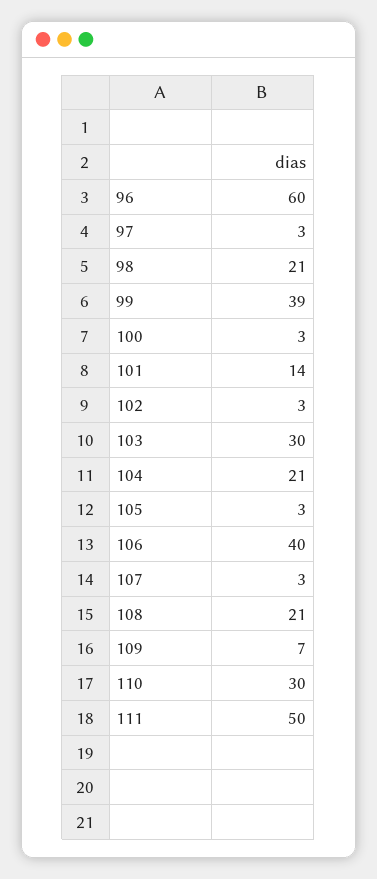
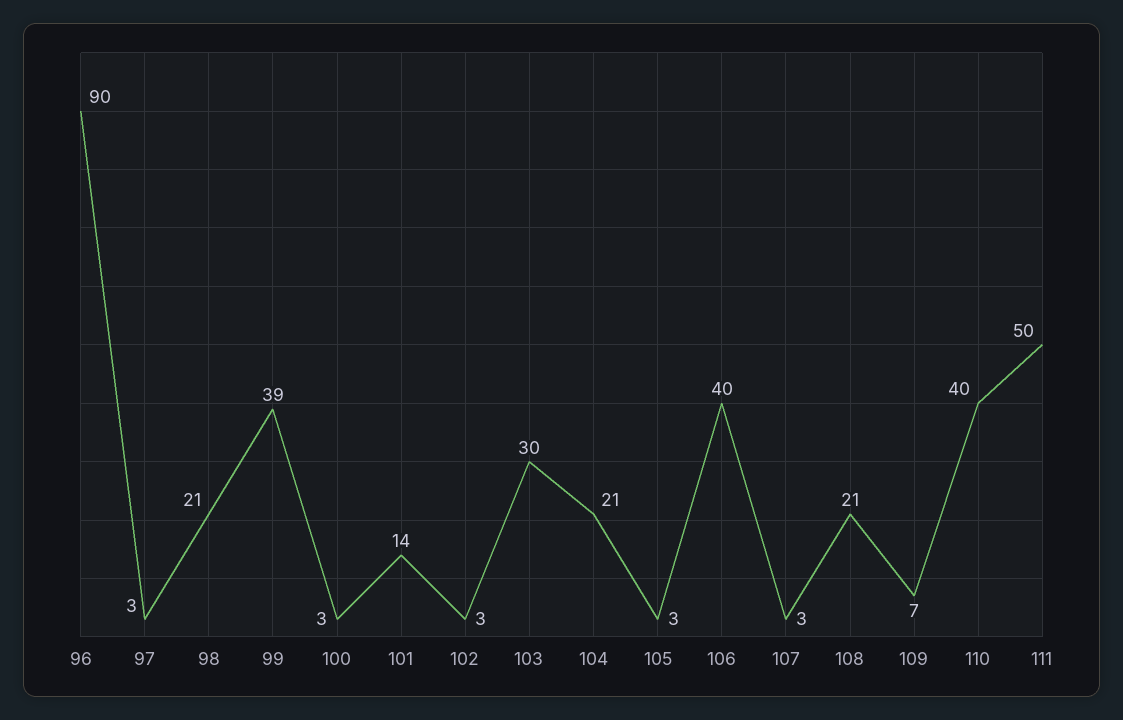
96: 60 -> 90
110: 30 -> 40

